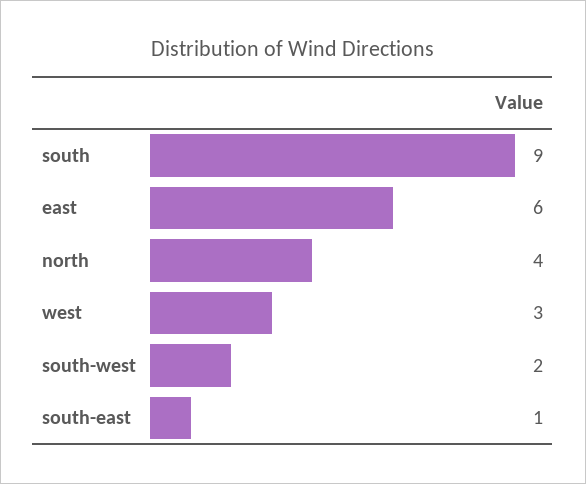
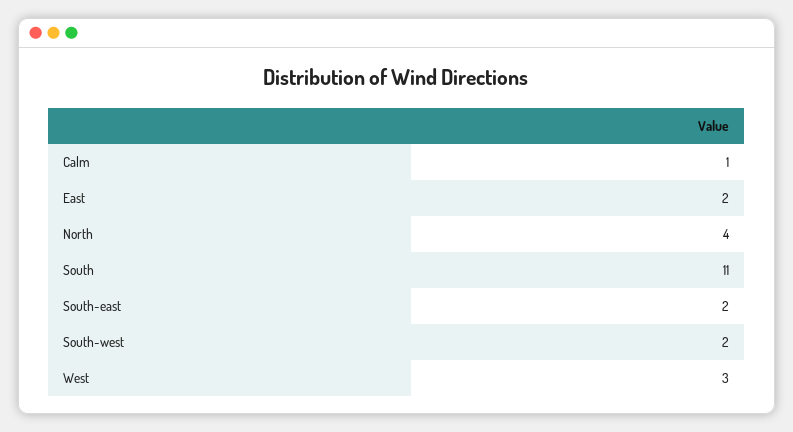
south: 9 -> 11
east: 6 -> 2
south-east: 1 -> 2
Calm: none -> 1

